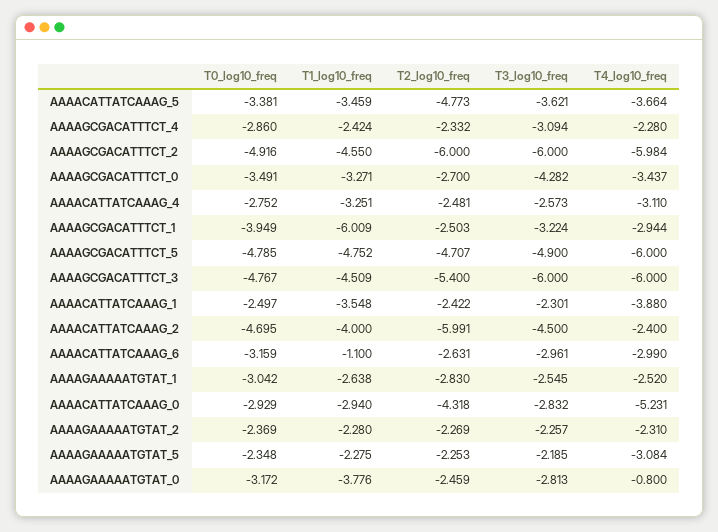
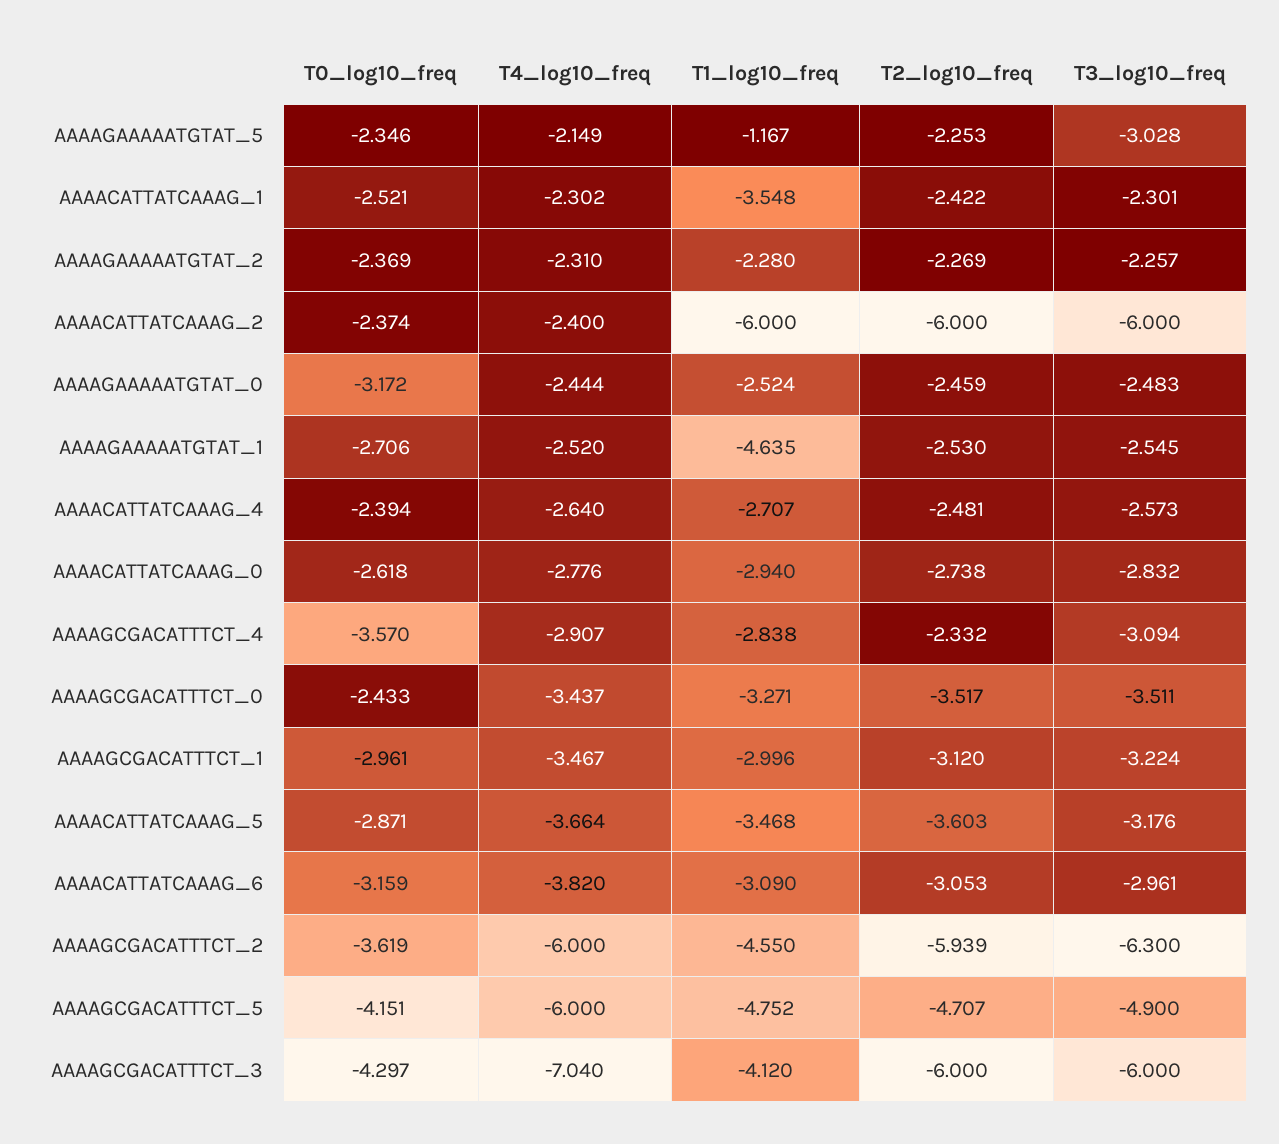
T0_log10_freq, AAAACATTATCAAAG_5: -3.381 -> -2.871
T1_log10_freq, AAAACATTATCAAAG_5: -3.459 -> -3.468
T2_log10_freq, AAAACATTATCAAAG_5: -4.773 -> -3.603
T3_log10_freq, AAAACATTATCAAAG_5: -3.621 -> -3.176
T0_log10_freq, AAAAGCGACATTTCT_4: -2.86 -> -3.57
T1_log10_freq, AAAAGCGACATTTCT_4: -2.424 -> -2.838
T4_log10_freq, AAAAGCGACATTTCT_4: -2.28 -> -2.907
T0_log10_freq, AAAAGCGACATTTCT_2: -4.916 -> -3.619
T2_log10_freq, AAAAGCGACATTTCT_2: -6 -> -5.939
T3_log10_freq, AAAAGCGACATTTCT_2: -6 -> -6.3
T4_log10_freq, AAAAGCGACATTTCT_2: -5.984 -> -6
T0_log10_freq, AAAAGCGACATTTCT_0: -3.491 -> -2.433
T2_log10_freq, AAAAGCGACATTTCT_0: -2.7 -> -3.517
T3_log10_freq, AAAAGCGACATTTCT_0: -4.282 -> -3.511
T0_log10_freq, AAAACATTATCAAAG_4: -2.752 -> -2.394
T1_log10_freq, AAAACATTATCAAAG_4: -3.251 -> -2.707
T4_log10_freq, AAAACATTATCAAAG_4: -3.11 -> -2.64
T0_log10_freq, AAAAGCGACATTTCT_1: -3.949 -> -2.961
T1_log10_freq, AAAAGCGACATTTCT_1: -6.009 -> -2.996
T2_log10_freq, AAAAGCGACATTTCT_1: -2.503 -> -3.12
T4_log10_freq, AAAAGCGACATTTCT_1: -2.944 -> -3.467
T0_log10_freq, AAAAGCGACATTTCT_5: -4.785 -> -4.151
T0_log10_freq, AAAAGCGACATTTCT_3: -4.767 -> -4.297
T1_log10_freq, AAAAGCGACATTTCT_3: -4.509 -> -4.12
T2_log10_freq, AAAAGCGACATTTCT_3: -5.4 -> -6
T4_log10_freq, AAAAGCGACATTTCT_3: -6 -> -7.04
T0_log10_freq, AAAACATTATCAAAG_1: -2.497 -> -2.521
T4_log10_freq, AAAACATTATCAAAG_1: -3.88 -> -2.302
T0_log10_freq, AAAACATTATCAAAG_2: -4.695 -> -2.374
T1_log10_freq, AAAACATTATCAAAG_2: -4 -> -6
T2_log10_freq, AAAACATTATCAAAG_2: -5.991 -> -6
T3_log10_freq, AAAACATTATCAAAG_2: -4.5 -> -6
T1_log10_freq, AAAACATTATCAAAG_6: -1.1 -> -3.09
T2_log10_freq, AAAACATTATCAAAG_6: -2.631 -> -3.053
T4_log10_freq, AAAACATTATCAAAG_6: -2.99 -> -3.82
T0_log10_freq, AAAAGAAAAATGTAT_1: -3.042 -> -2.706
T1_log10_freq, AAAAGAAAAATGTAT_1: -2.638 -> -4.635
T2_log10_freq, AAAAGAAAAATGTAT_1: -2.83 -> -2.53
T0_log10_freq, AAAACATTATCAAAG_0: -2.929 -> -2.618
T2_log10_freq, AAAACATTATCAAAG_0: -4.318 -> -2.738
T4_log10_freq, AAAACATTATCAAAG_0: -5.231 -> -2.776
T0_log10_freq, AAAAGAAAAATGTAT_5: -2.348 -> -2.346
T1_log10_freq, AAAAGAAAAATGTAT_5: -2.275 -> -1.167
T3_log10_freq, AAAAGAAAAATGTAT_5: -2.185 -> -3.028
T4_log10_freq, AAAAGAAAAATGTAT_5: -3.084 -> -2.149
T1_log10_freq, AAAAGAAAAATGTAT_0: -3.776 -> -2.524
T3_log10_freq, AAAAGAAAAATGTAT_0: -2.813 -> -2.483
T4_log10_freq, AAAAGAAAAATGTAT_0: -0.8 -> -2.444

